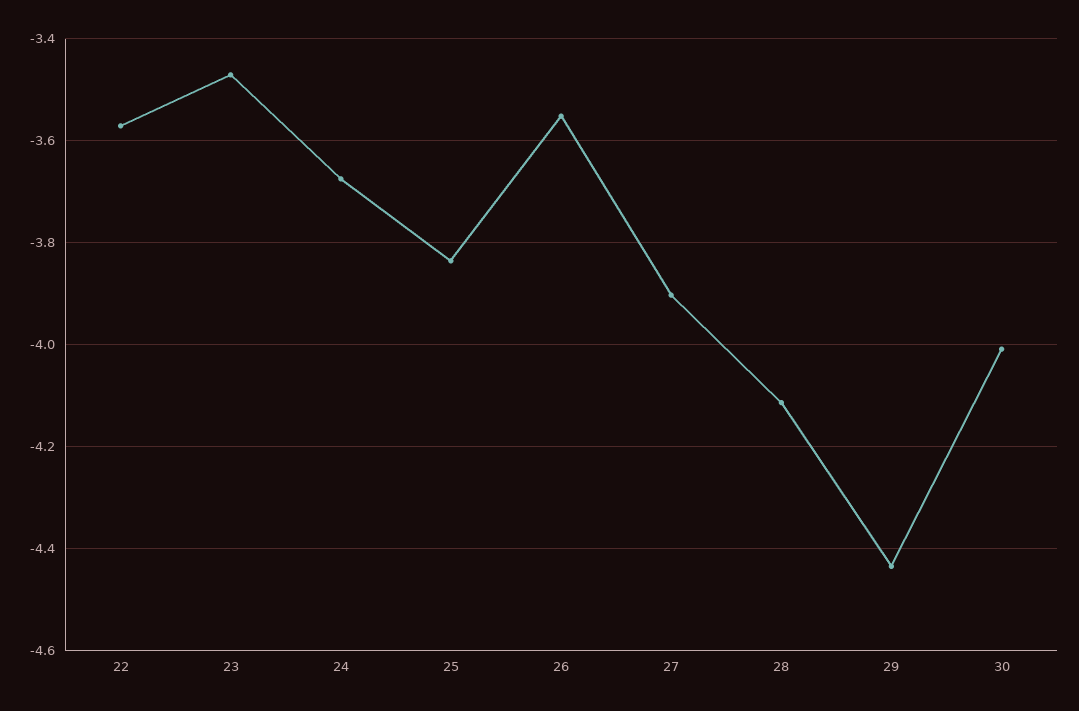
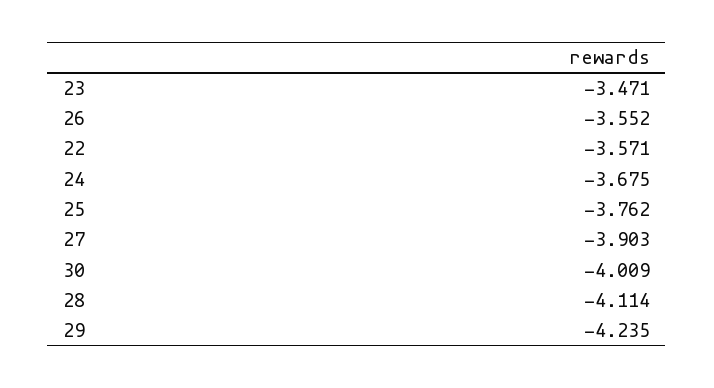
25: -3.84 -> -3.762
29: -4.44 -> -4.235

